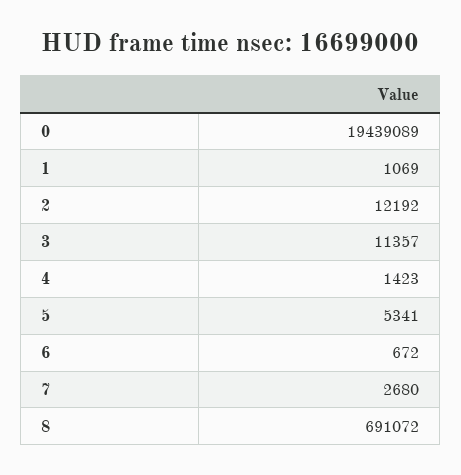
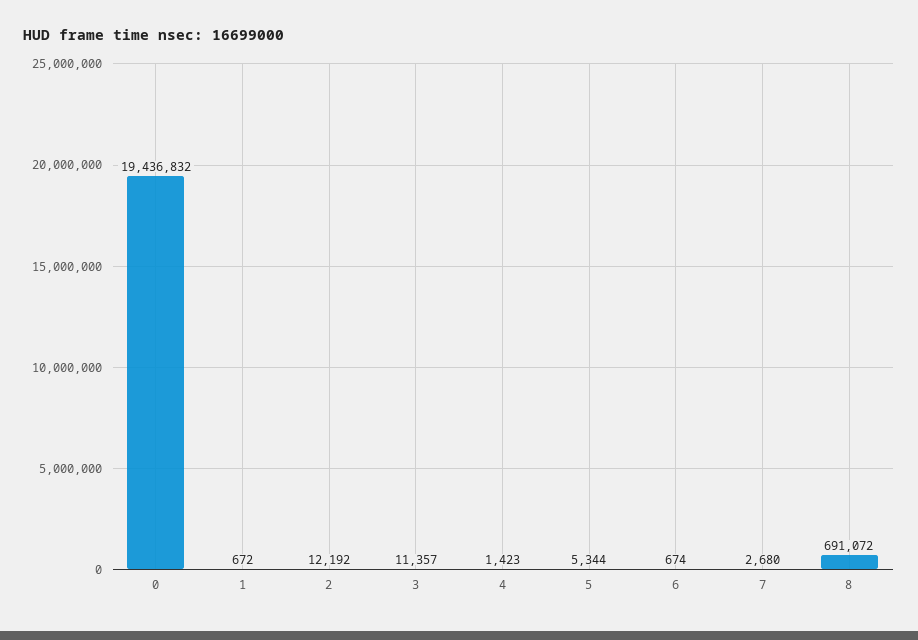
0: 19439089 -> 19436832
1: 1069 -> 672
5: 5341 -> 5344
6: 672 -> 674

